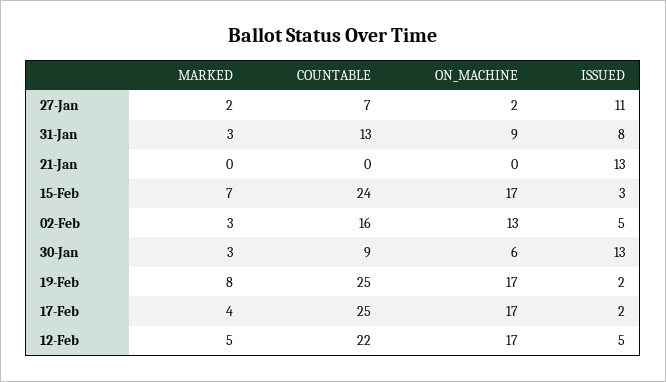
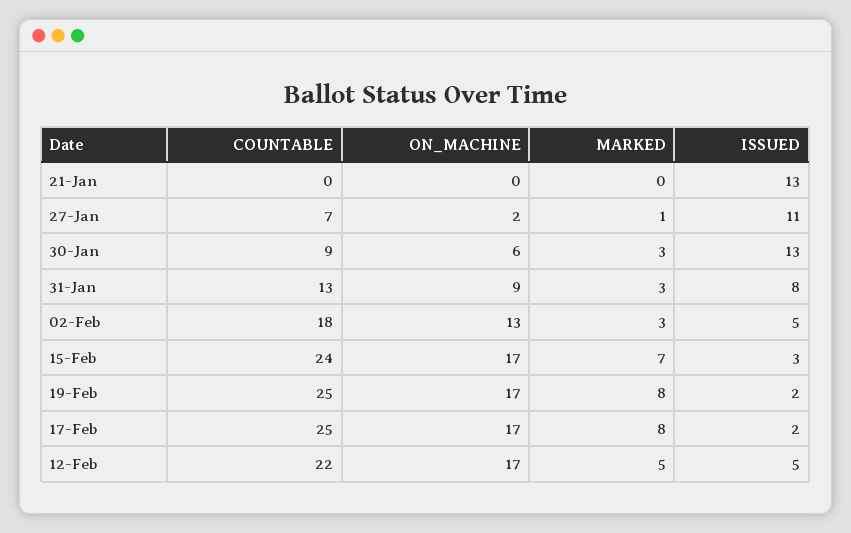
MARKED, 27-Jan: 2 -> 1
COUNTABLE, 02-Feb: 16 -> 18
MARKED, 17-Feb: 4 -> 8

